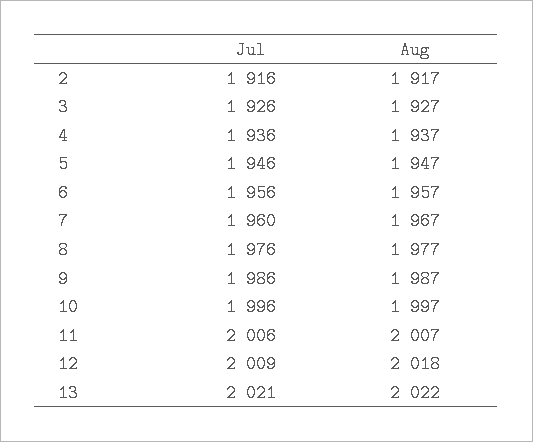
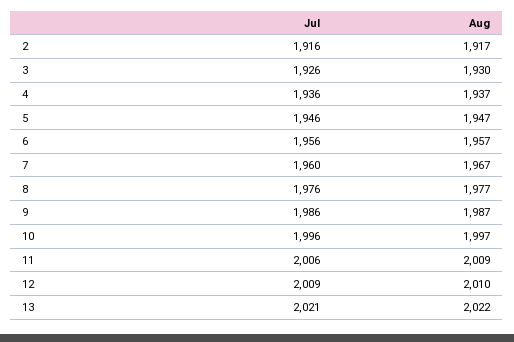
Aug, 3: 1927 -> 1930
Aug, 11: 2007 -> 2009
Aug, 12: 2018 -> 2010

